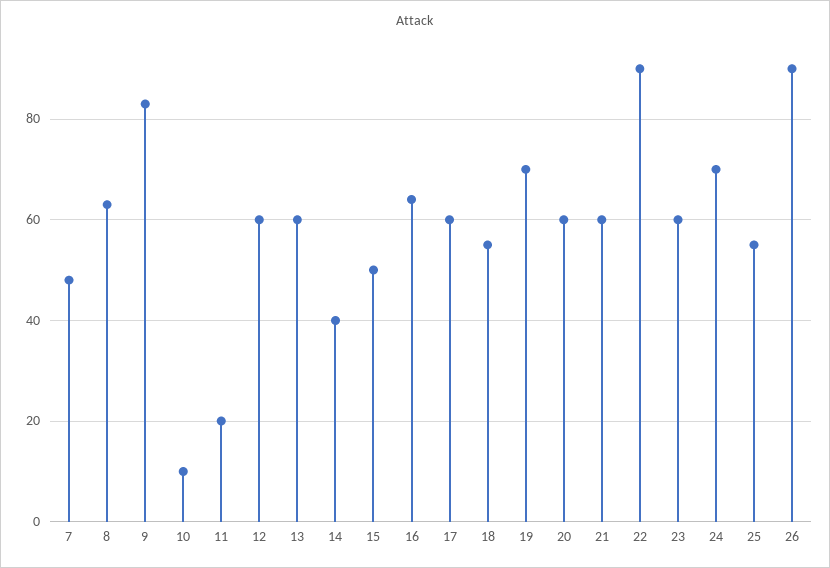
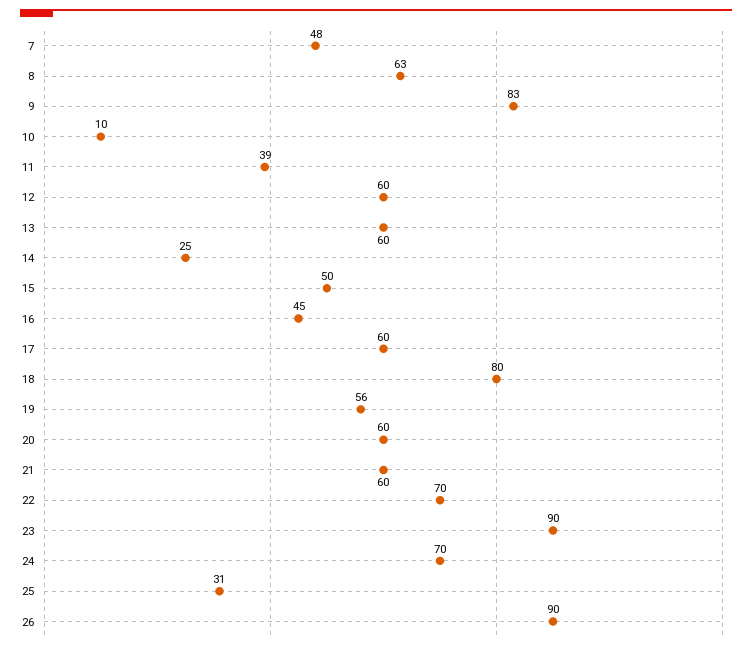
11: 20 -> 39
14: 40 -> 25
16: 65 -> 45
18: 55 -> 80
19: 70 -> 56
22: 90 -> 70
23: 60 -> 90
25: 55 -> 31

